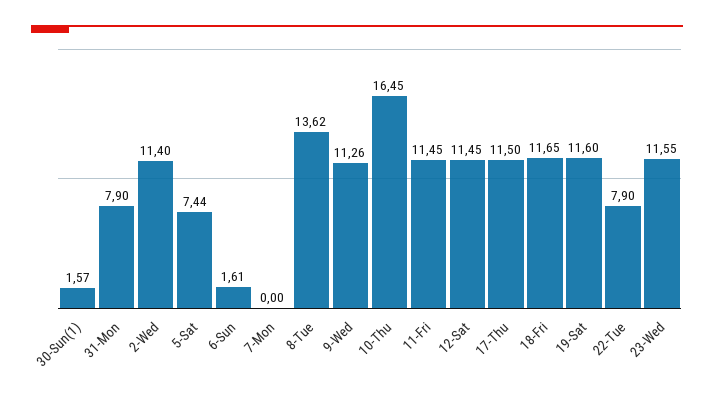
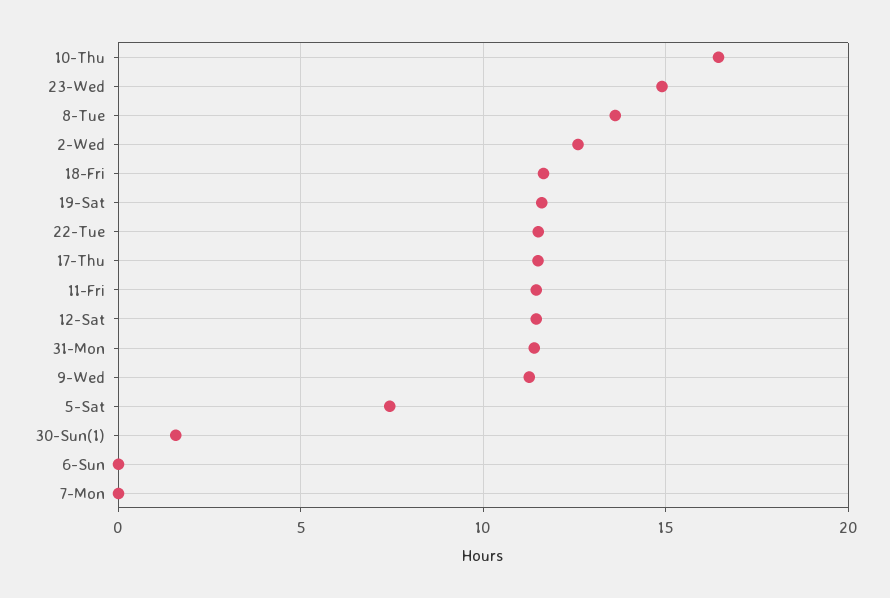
31-Mon: 7.9 -> 11.5
2-Wed: 11.4 -> 12.5
6-Sun: 1.61 -> 0
22-Tue: 7.9 -> 11.5
23-Wed: 11.55 -> 15

